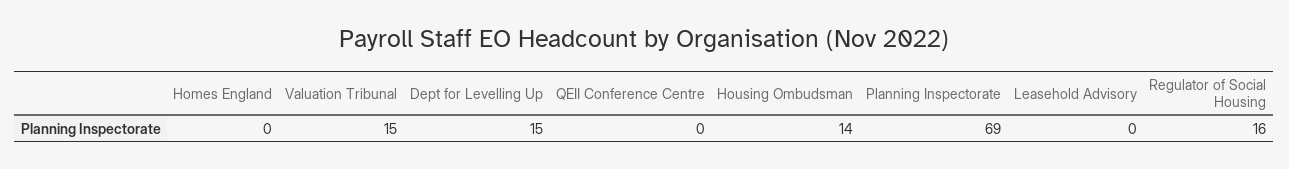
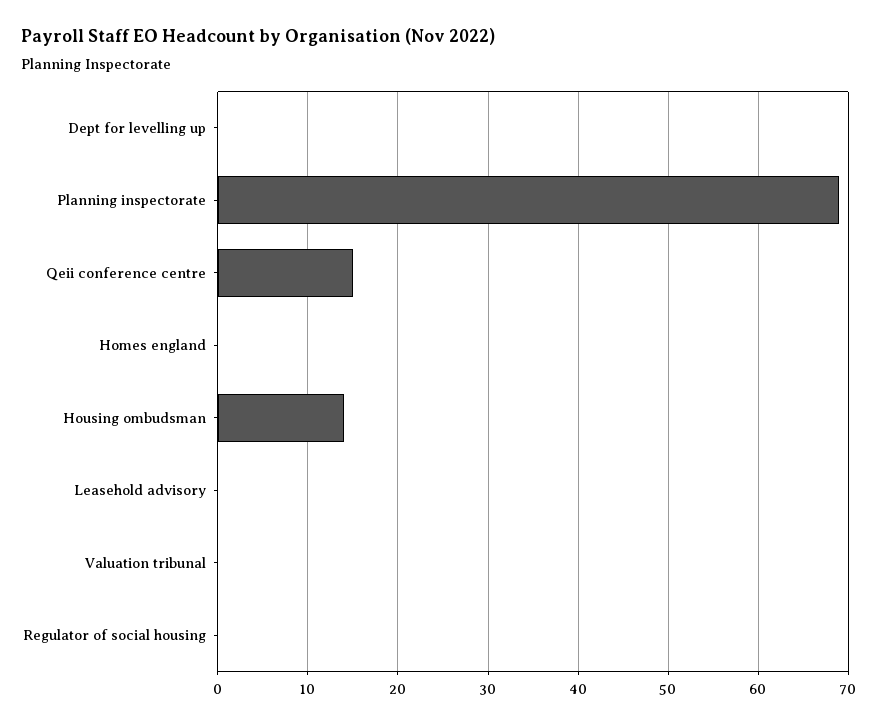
Valuation Tribunal: 15 -> 0
Dept for Levelling Up: 15 -> 0
QEII Conference Centre: 0 -> 15
Regulator of Social Housing: 16 -> 0

